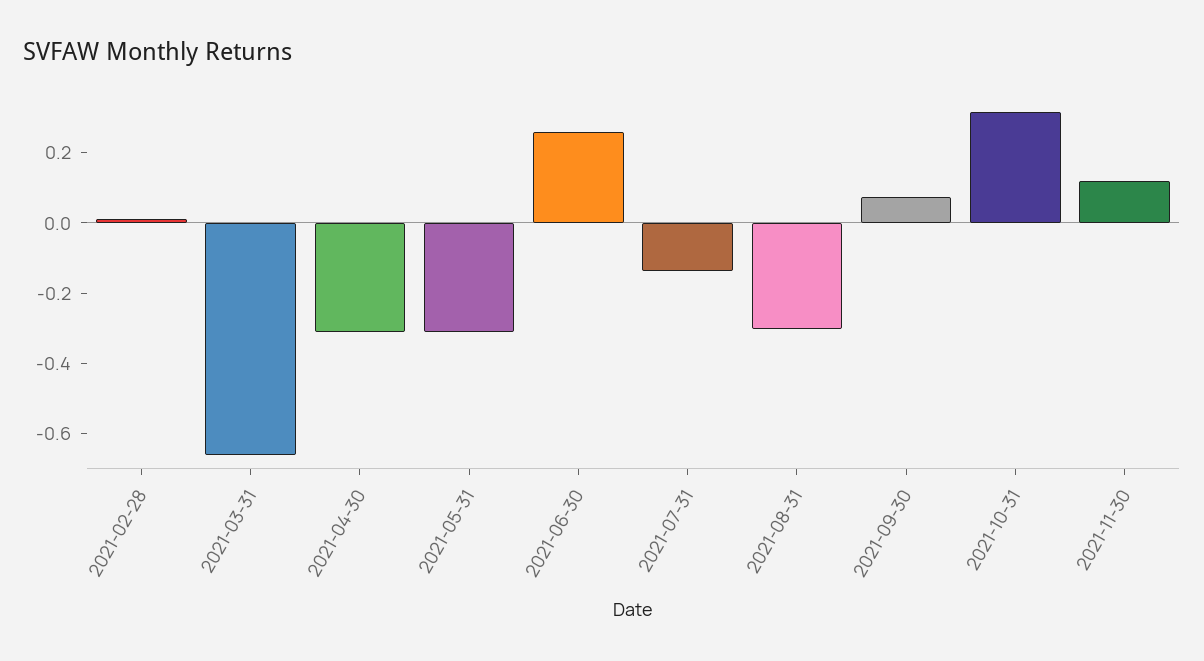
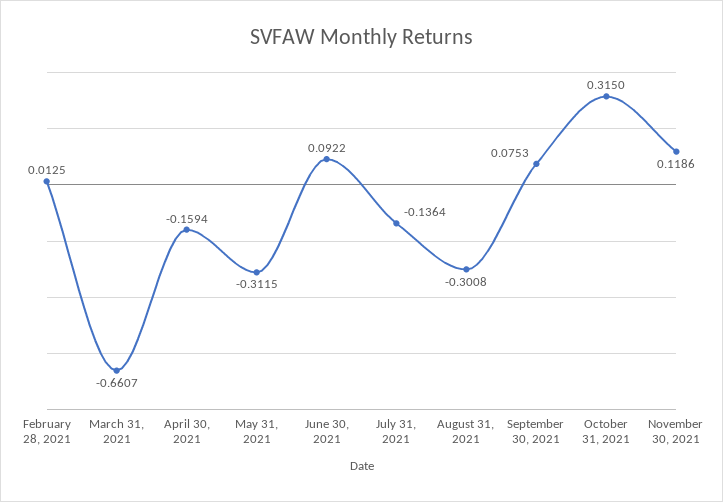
2021-04-30: -0.3 -> -0.1594
2021-06-30: 0.25 -> 0.0922

